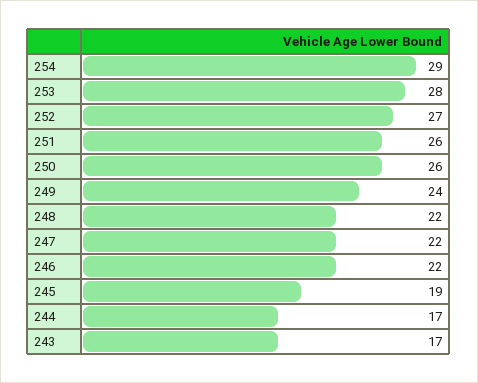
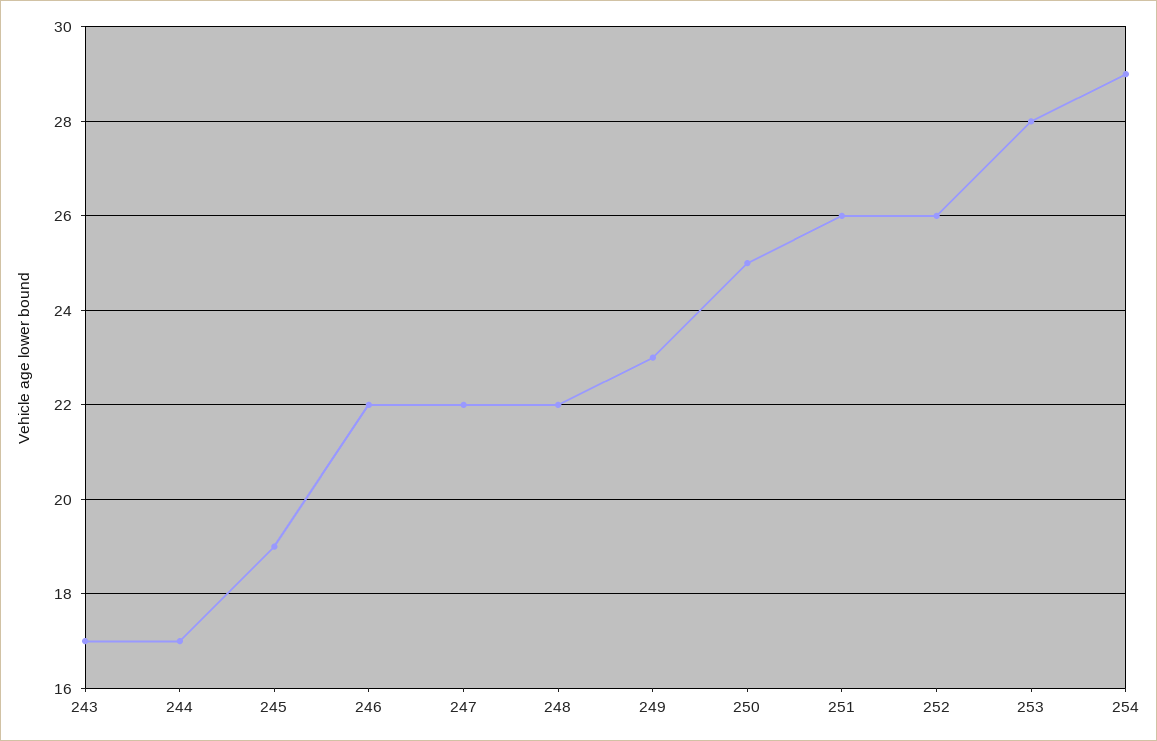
252: 27 -> 26
250: 26 -> 25
249: 24 -> 23

